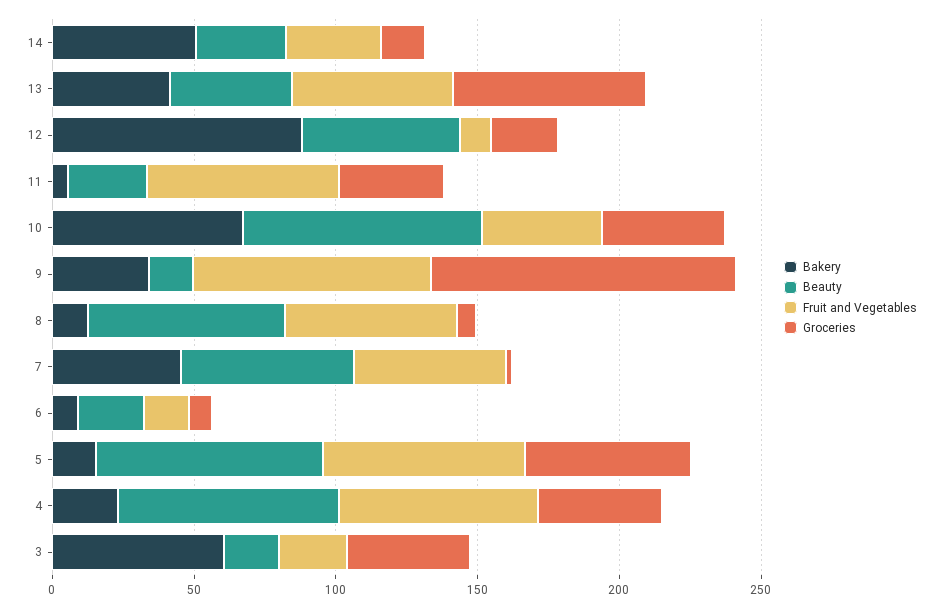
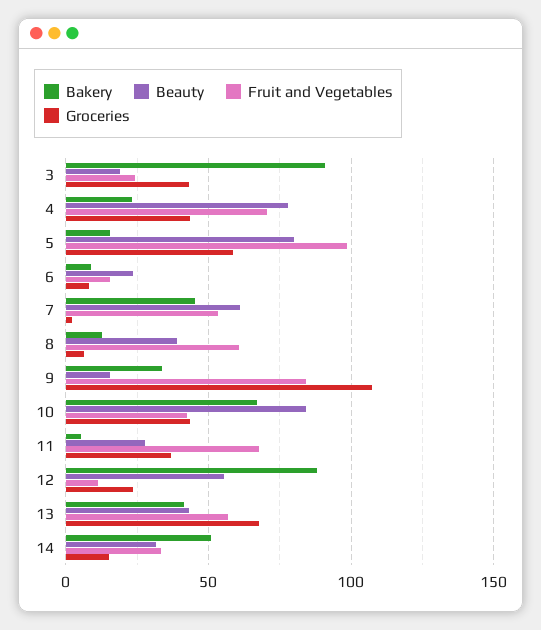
Beauty, 8: 70 -> 40
Fruit and Vegetables, 5: 70 -> 100
Bakery, 3: 60 -> 90

